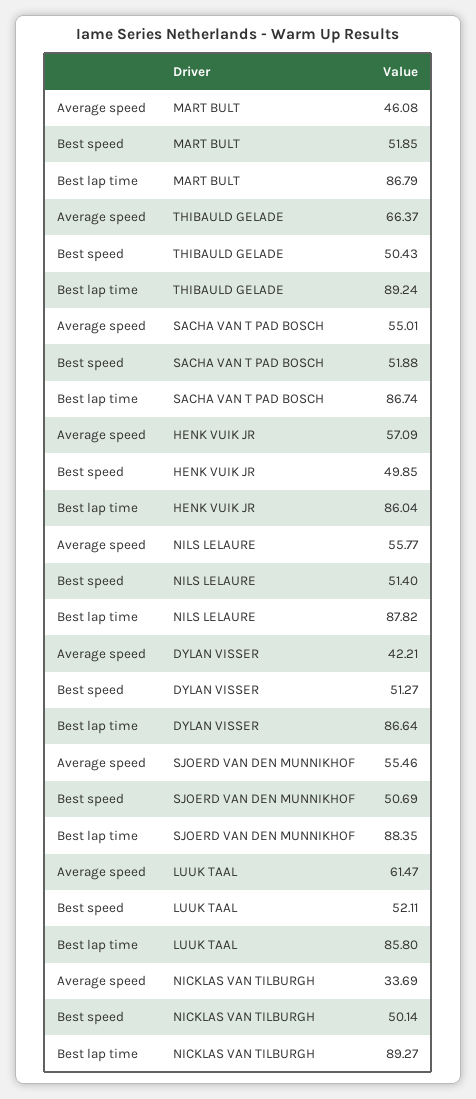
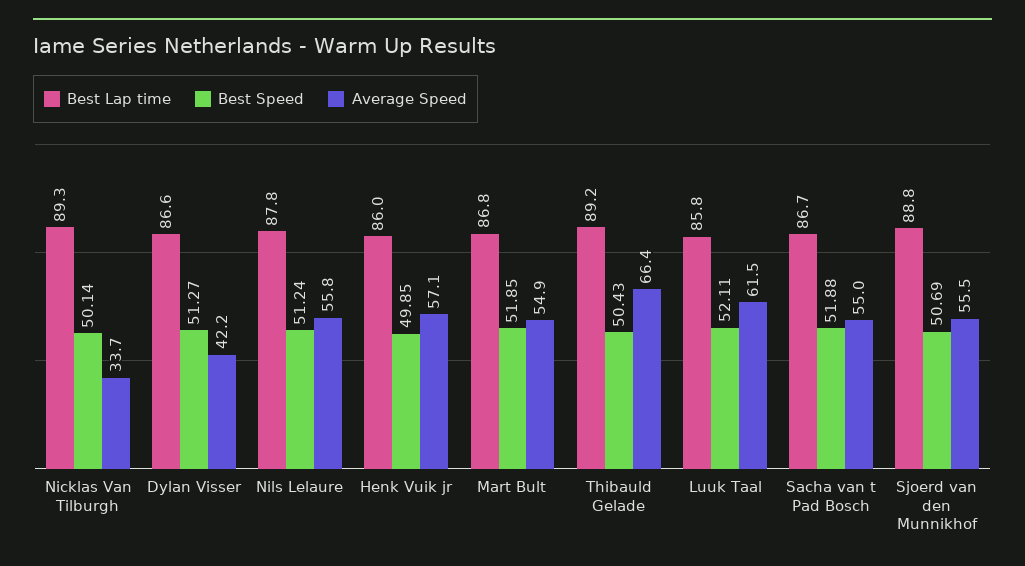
Average speed, MART BULT: 46.08 -> 54.9
Best speed, NILS LELAURE: 51.4 -> 51.24
Best lap time, SJOERD VAN DEN MUNNIKHOF: 88.35 -> 88.8

